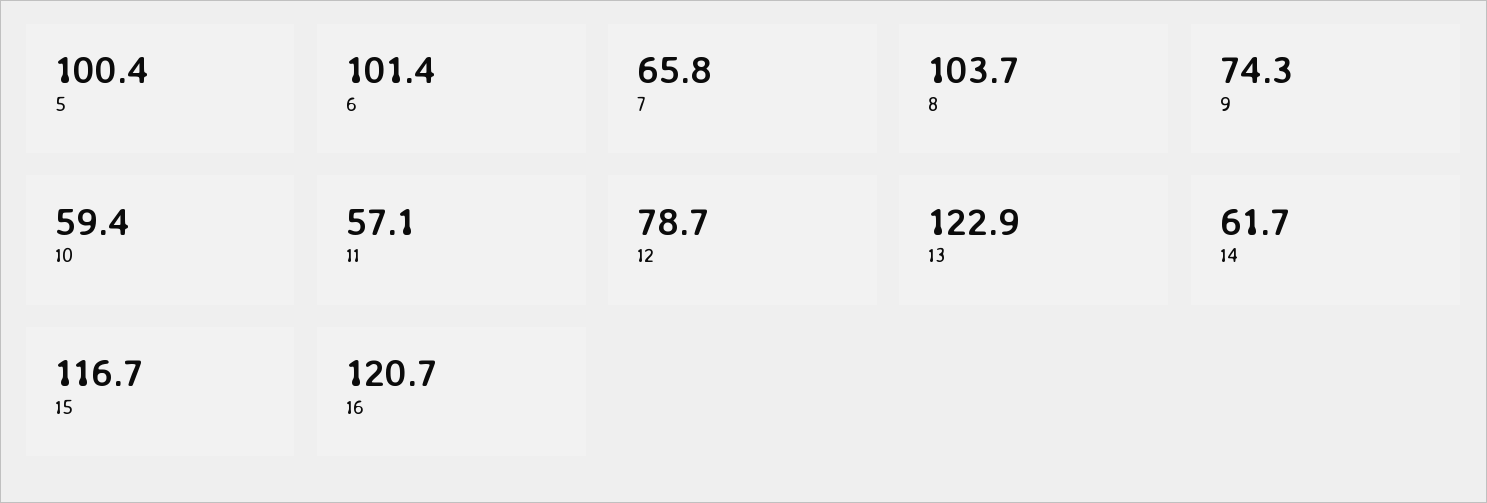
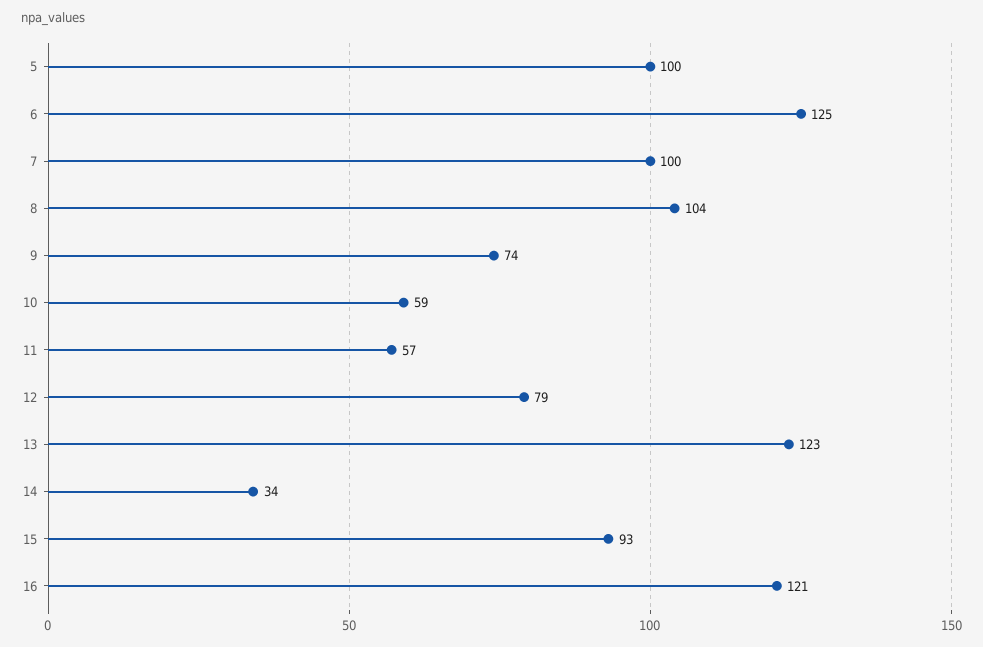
6: 101.4 -> 125
7: 65.8 -> 100
14: 61.7 -> 34
15: 116.7 -> 93

